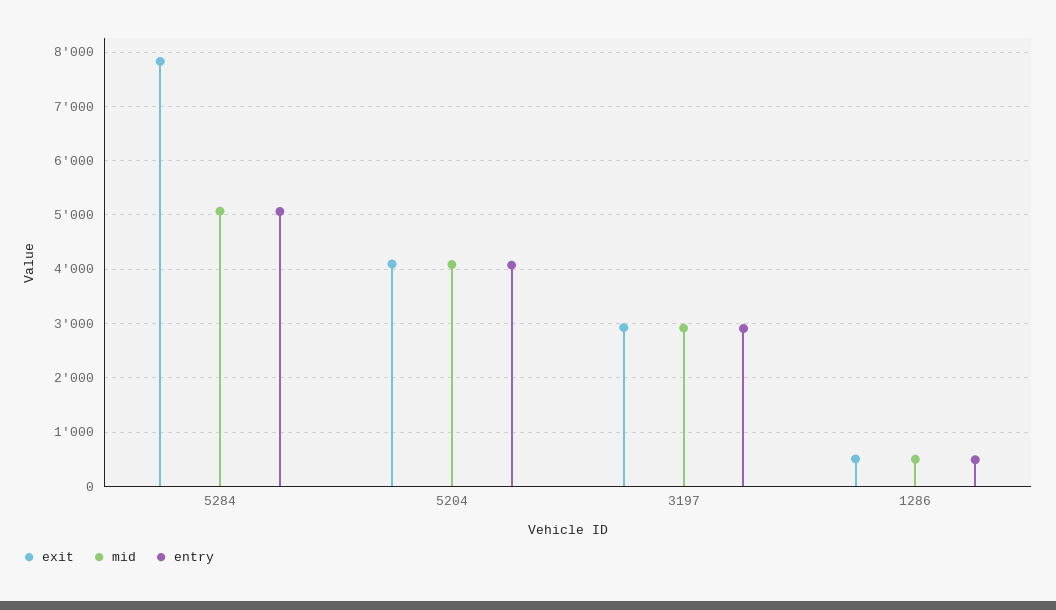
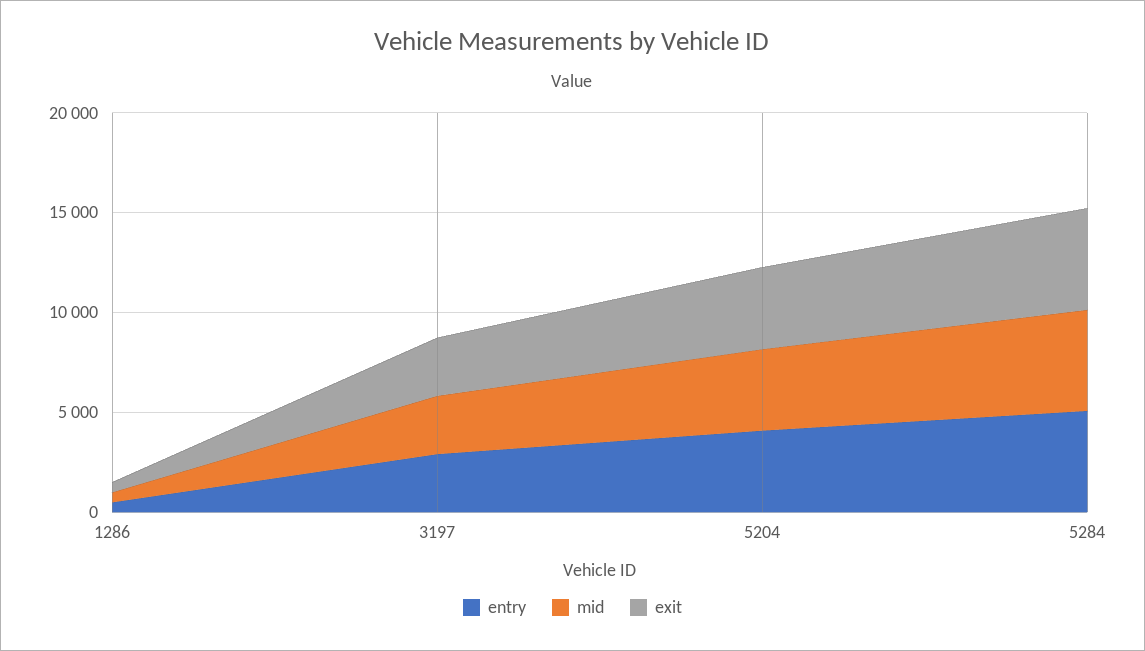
exit, 5284: 7800 -> 5000

